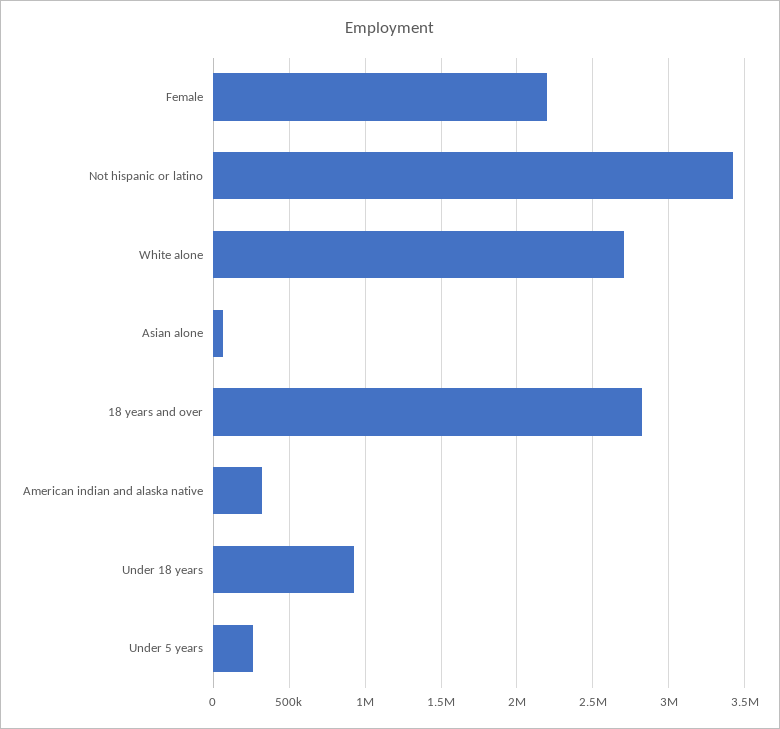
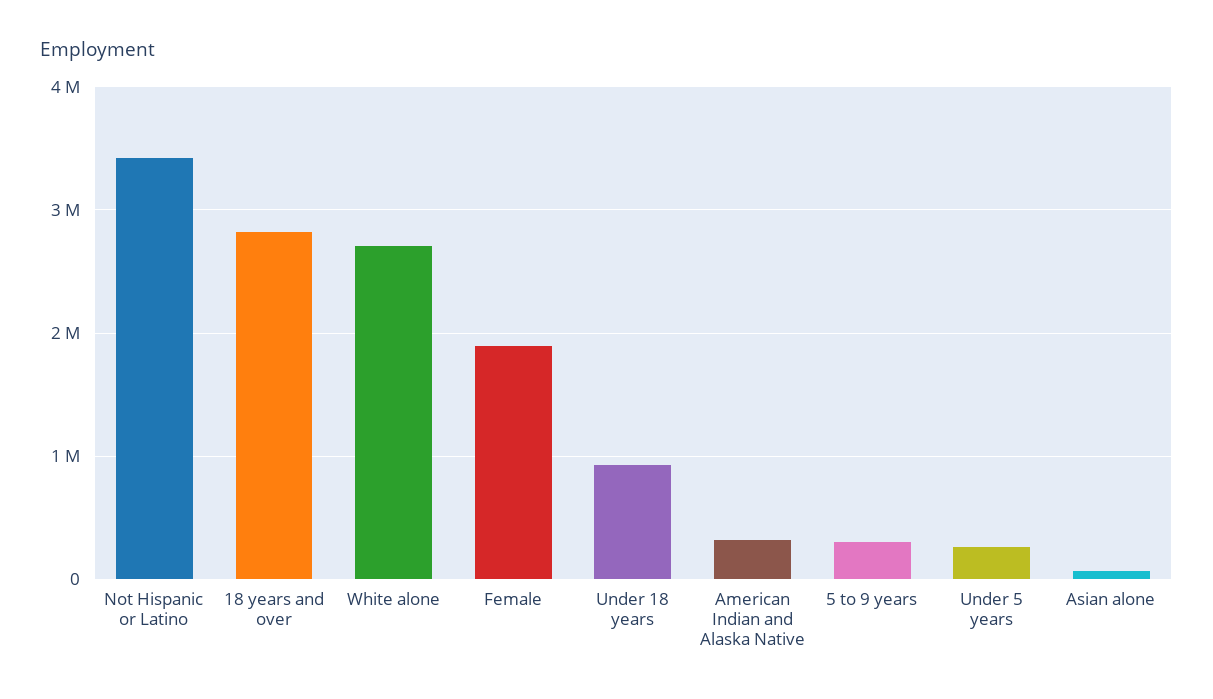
Female: 2200000 -> 1900000
5 to 9 years: none -> 300000

